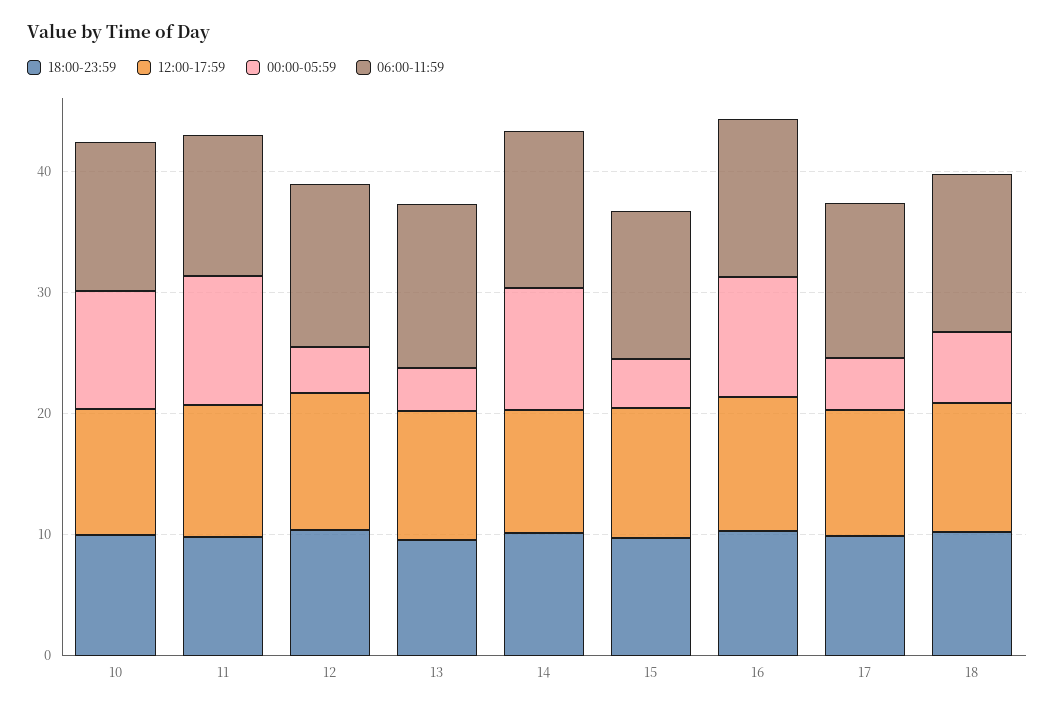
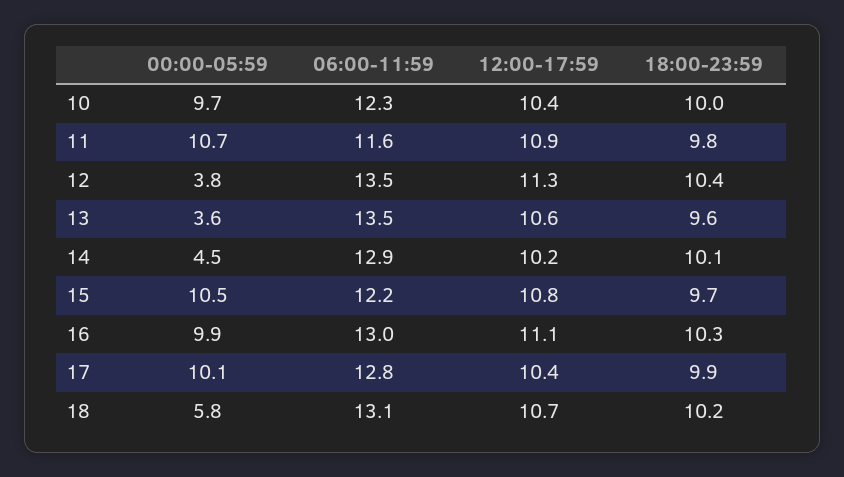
00:00-05:59, 14: 10 -> 4.5
00:00-05:59, 15: 4 -> 10.5
00:00-05:59, 17: 4 -> 10.1

